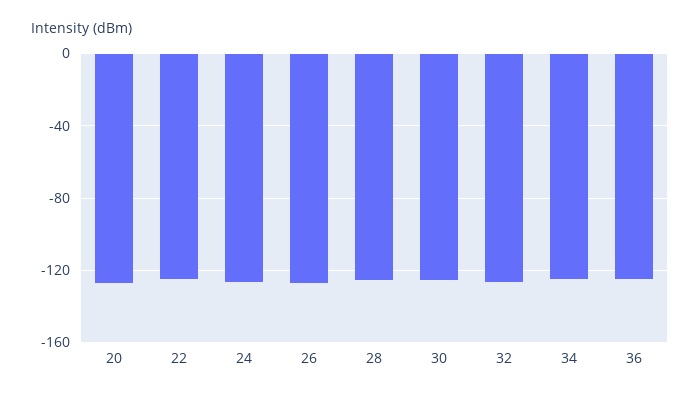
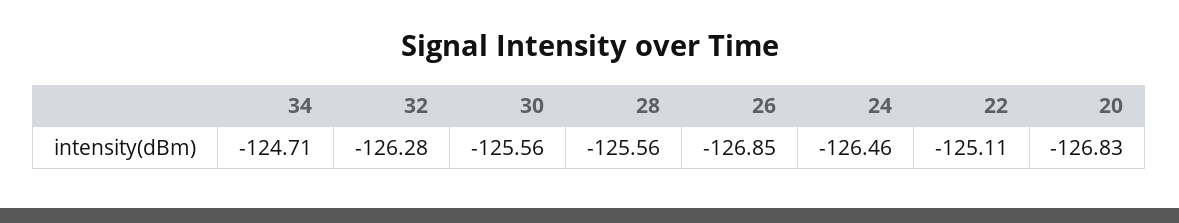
36: -125 -> none

